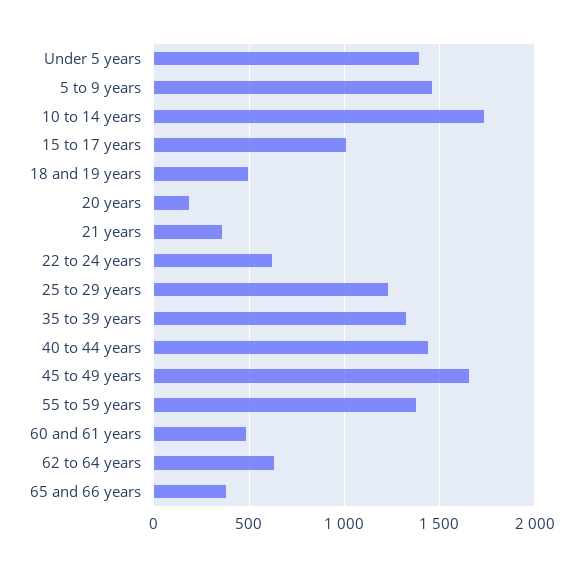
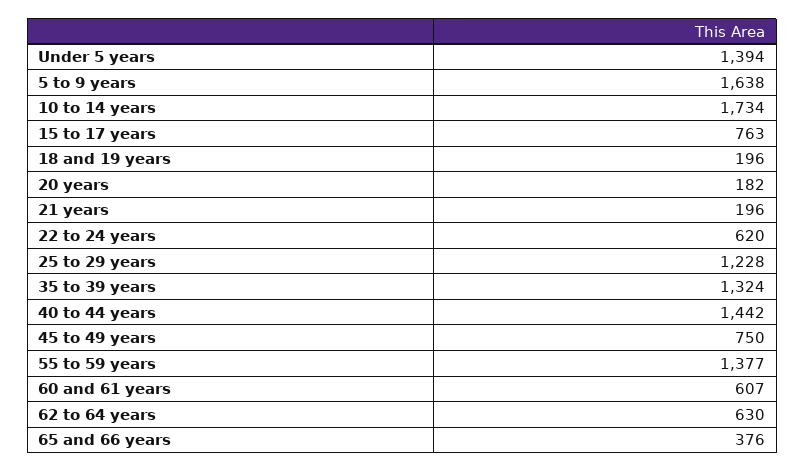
5 to 9 years: 1450 -> 1638
15 to 17 years: 1000 -> 763
18 and 19 years: 500 -> 196
21 years: 350 -> 196
45 to 49 years: 1650 -> 750
60 and 61 years: 500 -> 607

